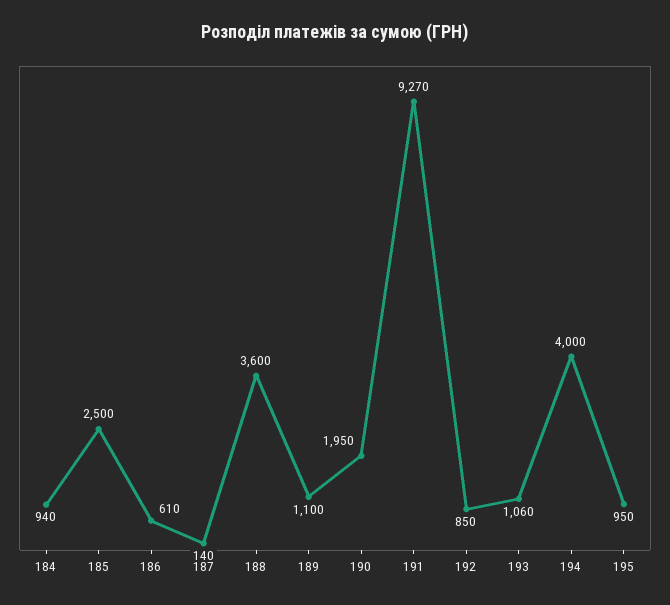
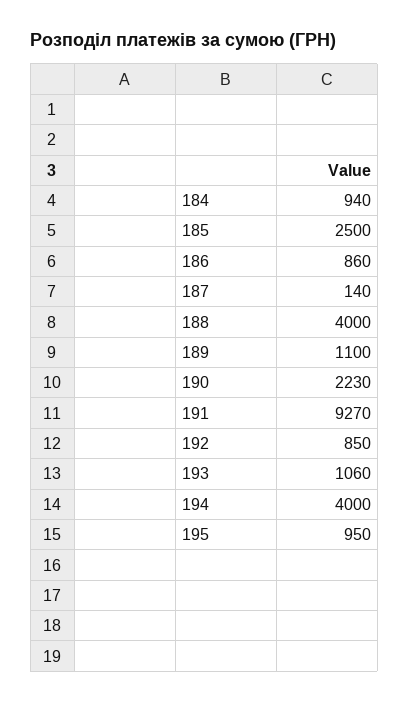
186: 610 -> 860
188: 3600 -> 4000
190: 1950 -> 2230

